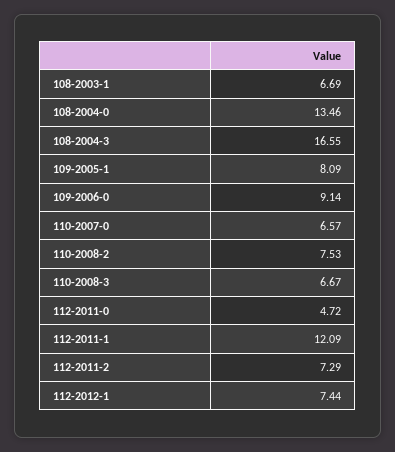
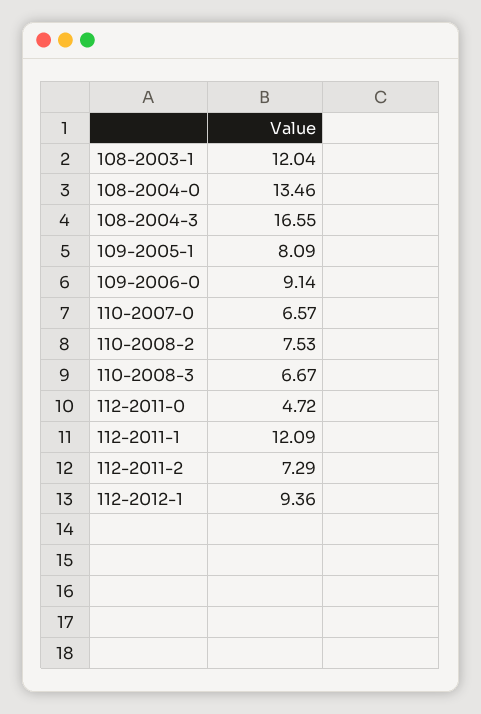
108-2003-1: 6.69 -> 12.04
112-2012-1: 7.44 -> 9.36

